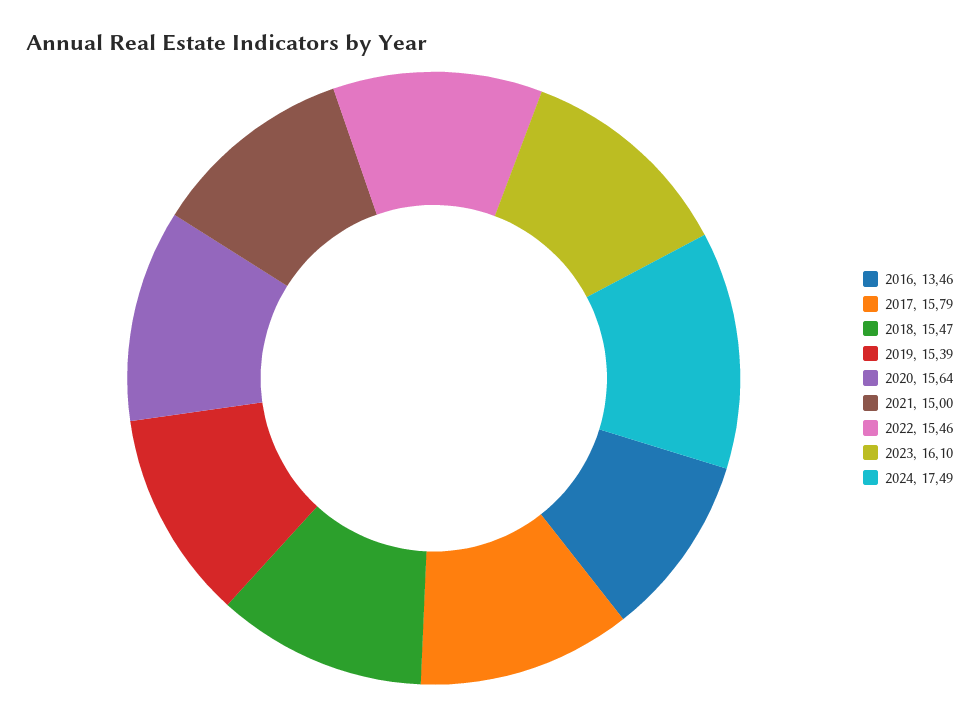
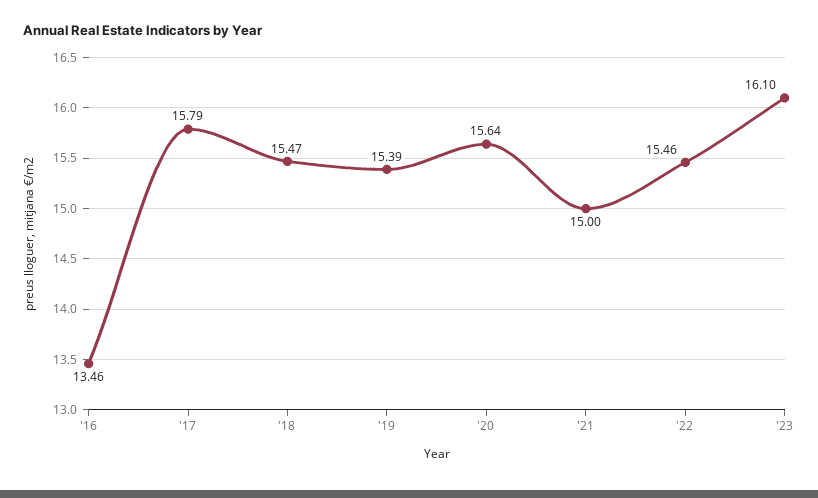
2024: 17.49 -> none

